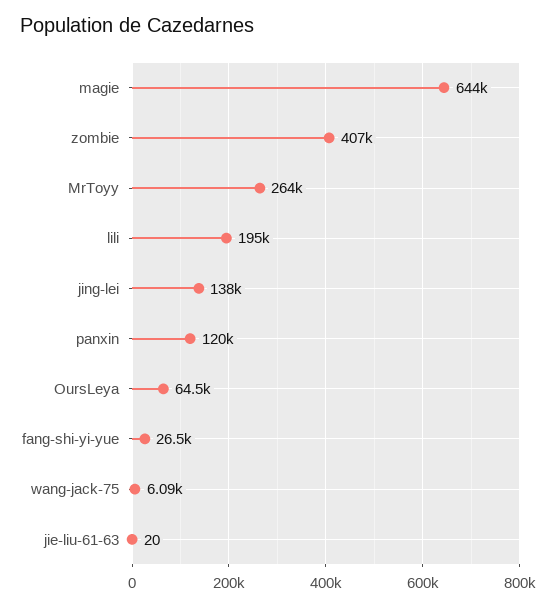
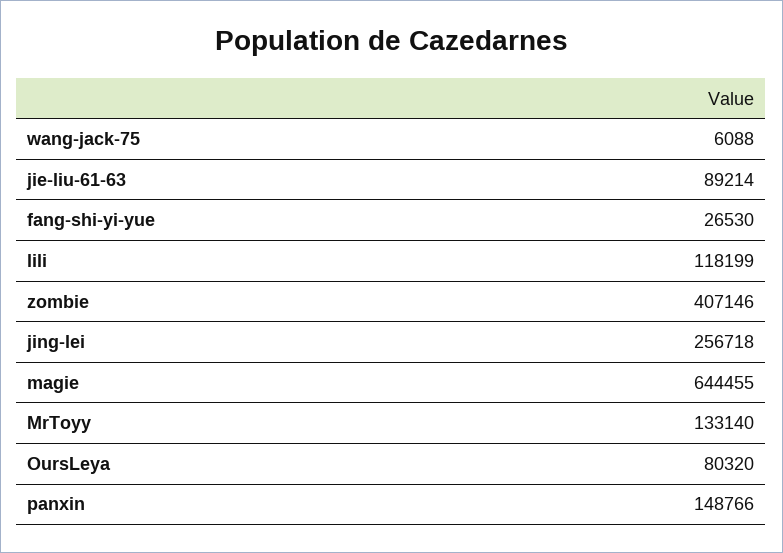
MrToyy: 264000 -> 133140
lili: 195000 -> 118199
jing-lei: 138000 -> 256718
panxin: 120000 -> 148766
OursLeya: 64500 -> 80320
jie-liu-61-63: 20 -> 89214

